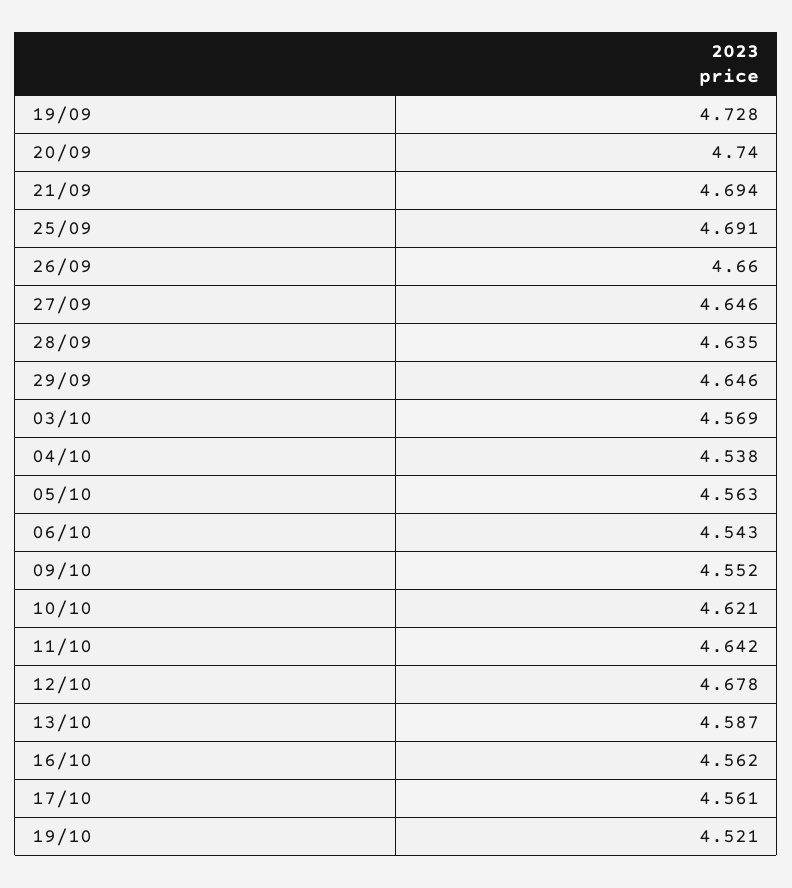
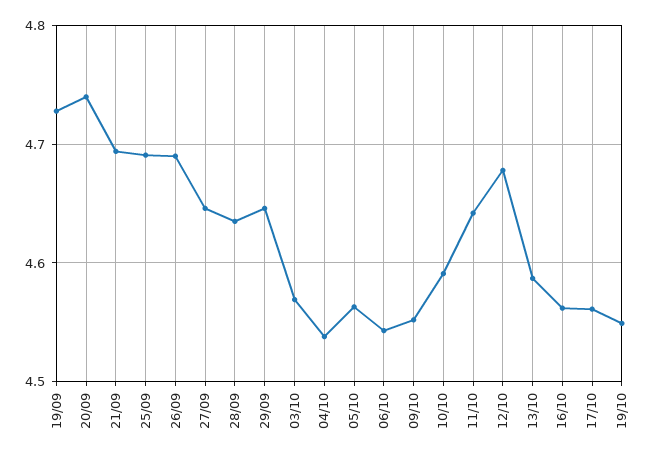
26/09: 4.66 -> 4.69
10/10: 4.621 -> 4.59
19/10: 4.521 -> 4.55

